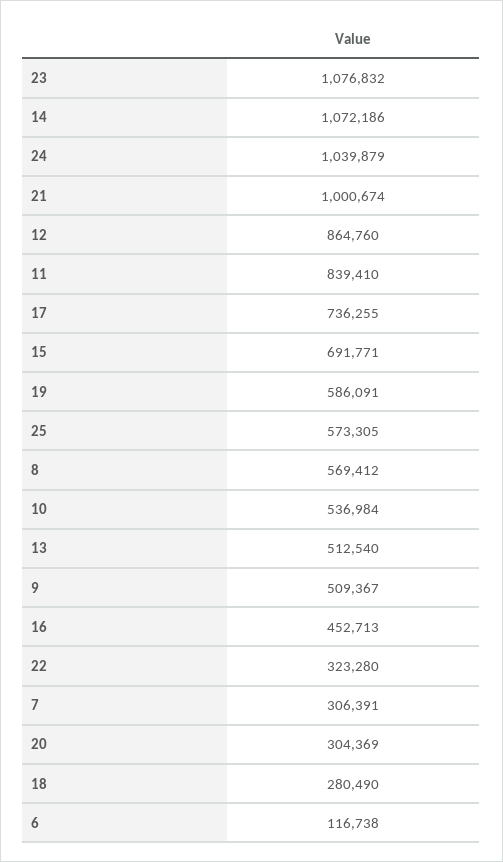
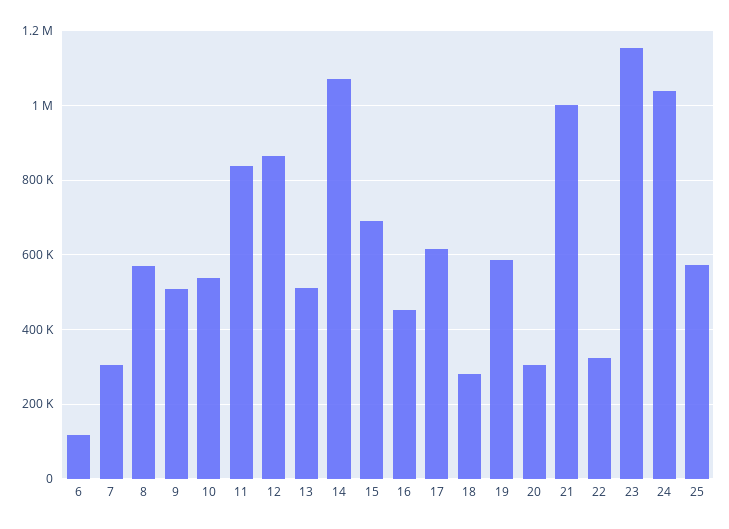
23: 1076832 -> 1160000
17: 736255 -> 620000

